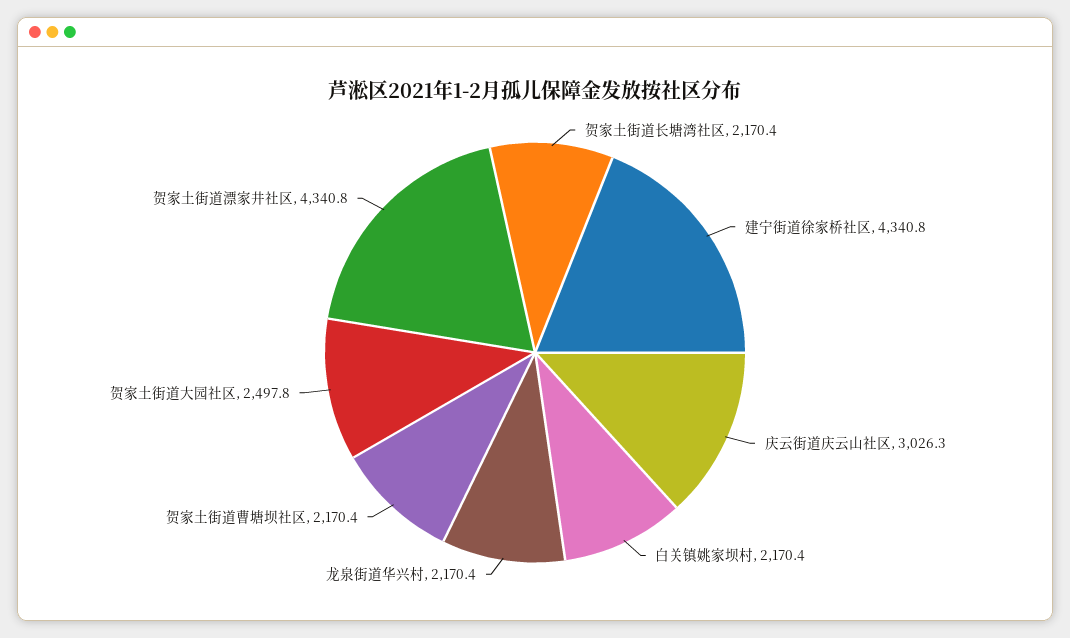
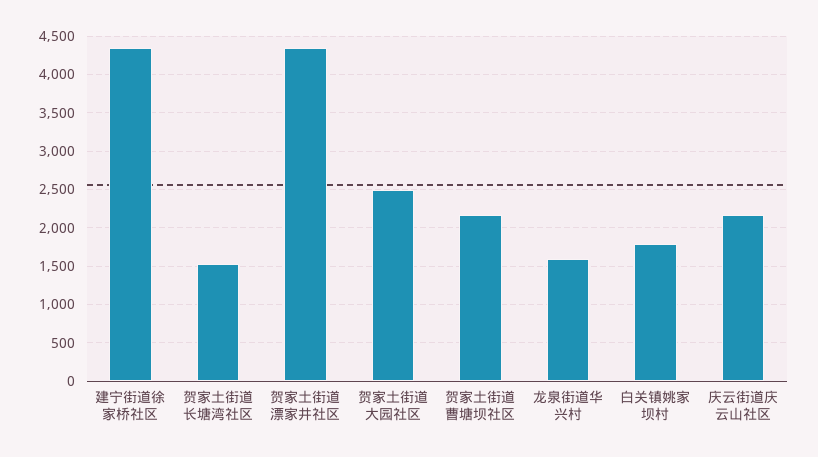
贺家土街道长塘湾社区: 2170.4 -> 1500
庆云街道庆云山社区: 3026.3 -> 2200
白关镇姚家坝村: 2170.4 -> 1800
龙泉街道华兴村: 2170.4 -> 1600

